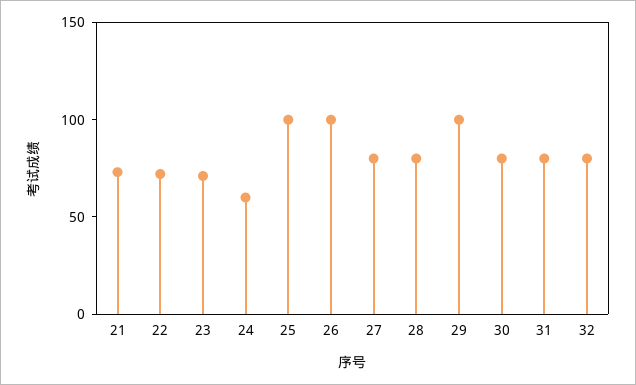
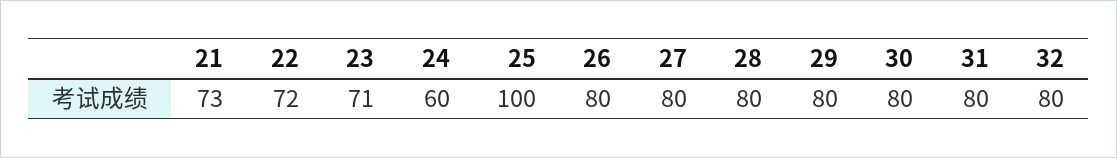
26: 100 -> 80
29: 100 -> 80

